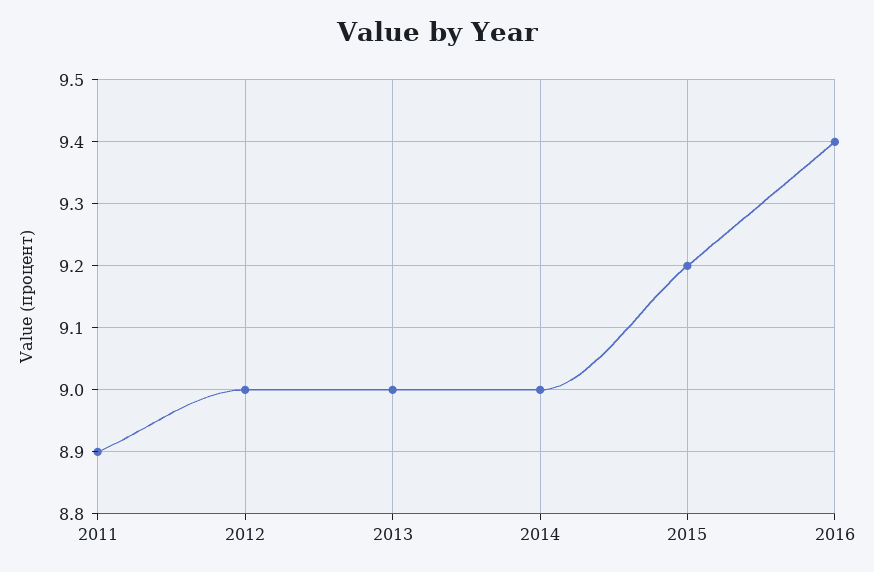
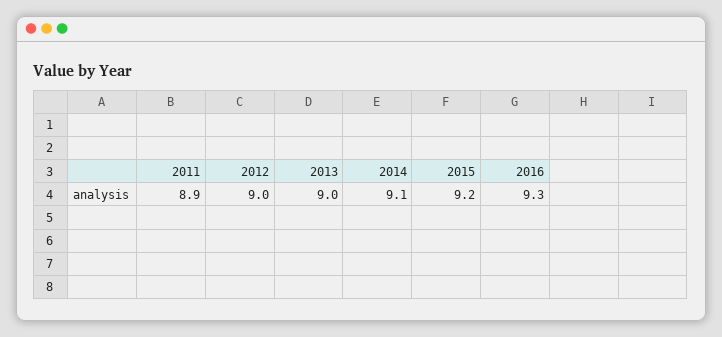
2014: 9 -> 9.1
2016: 9.4 -> 9.3

